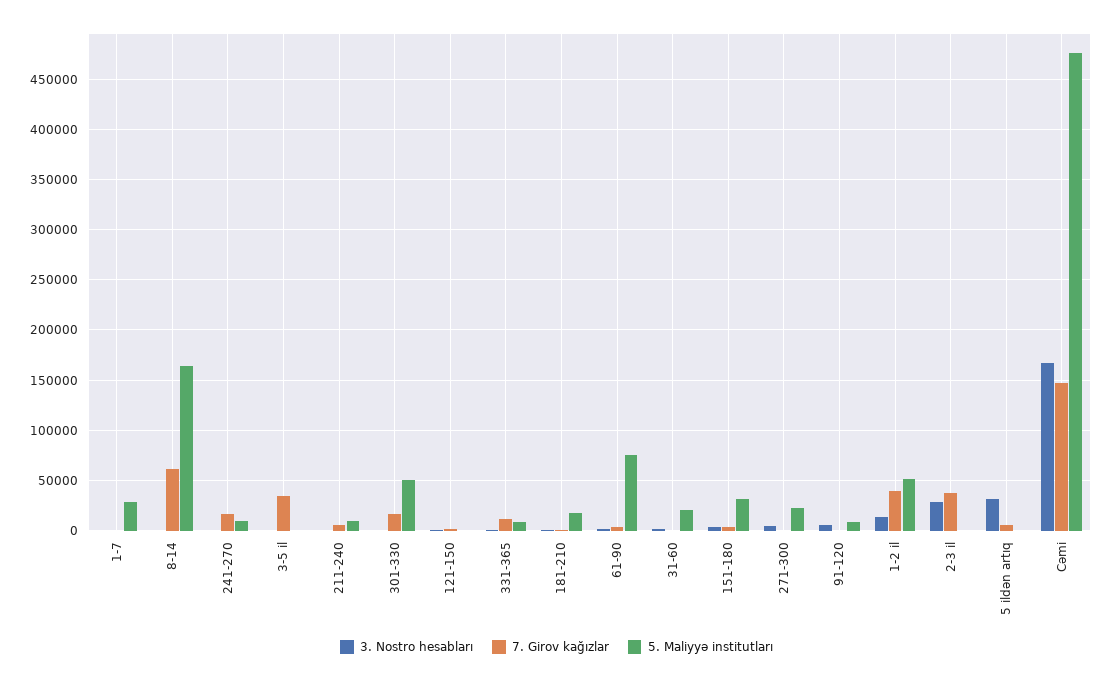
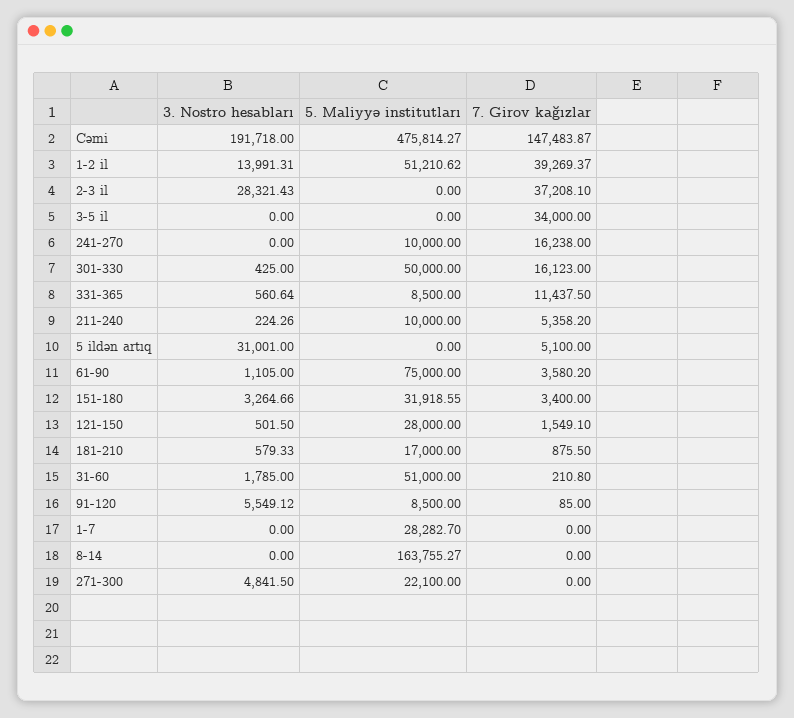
7. Girov kağızlar, 8-14: 60000 -> 0
5. Maliyyə institutları, 121-150: 0 -> 28000
5. Maliyyə institutları, 31-60: 20000 -> 51000
3. Nostro hesabları, Cəmi: 170000 -> 191718

